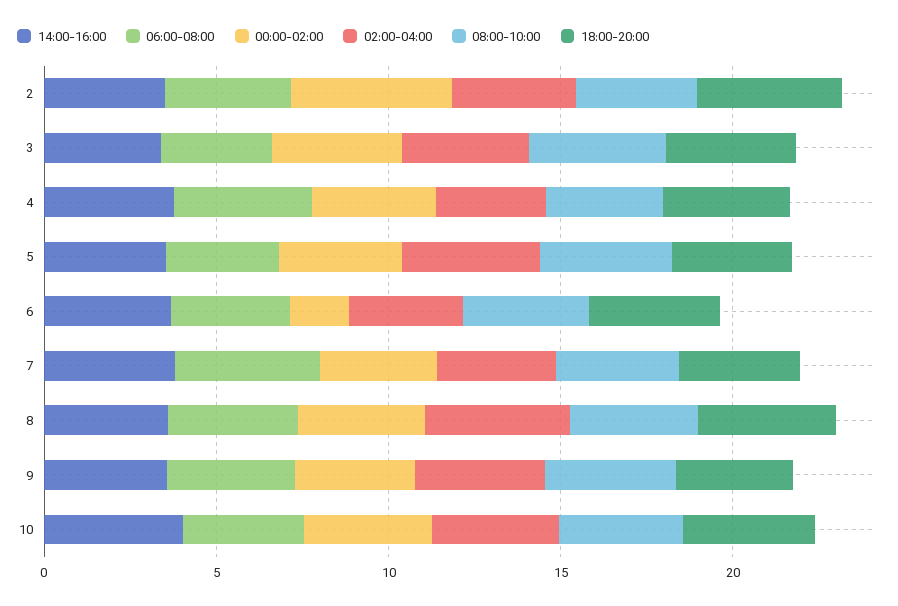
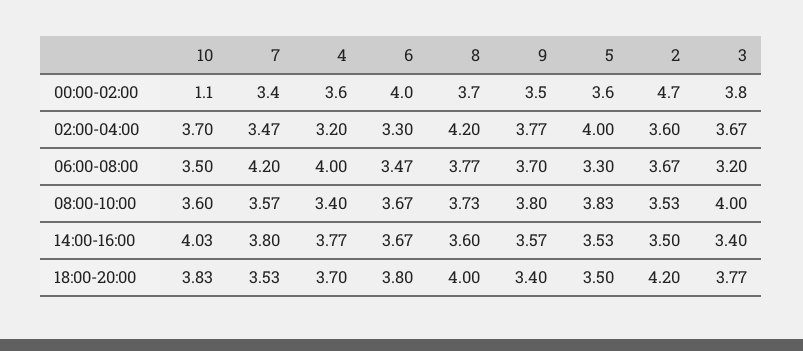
00:00-02:00, 6: 2 -> 4
00:00-02:00, 10: 4 -> 1.1

